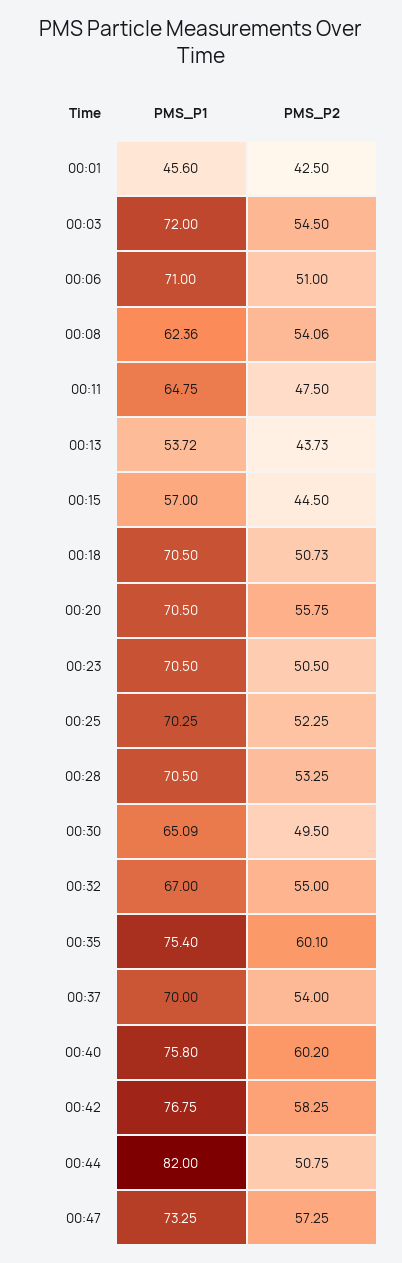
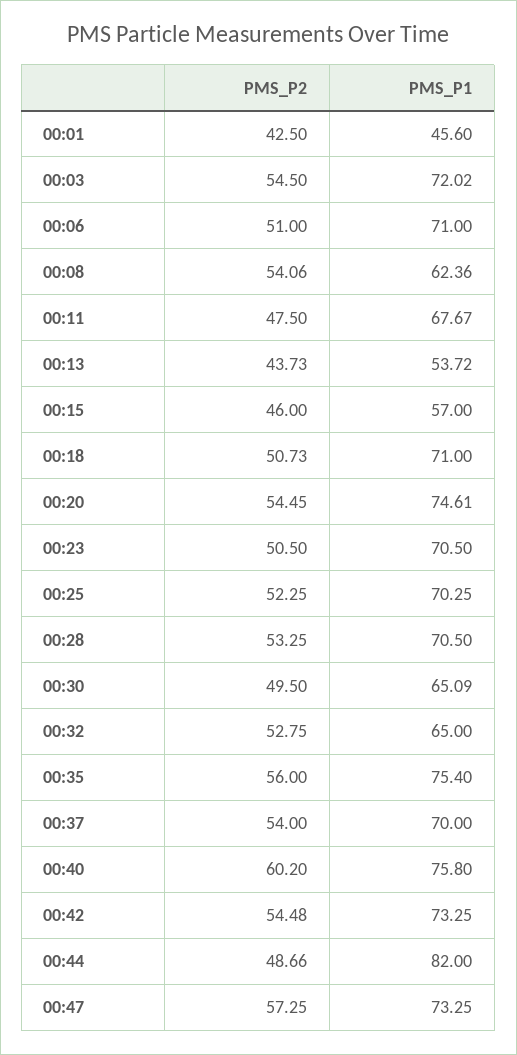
PMS_P1, 00:03: 72 -> 72.02
PMS_P1, 00:11: 64.75 -> 67.67
PMS_P2, 00:15: 44.5 -> 46
PMS_P1, 00:18: 70.5 -> 71
PMS_P1, 00:20: 70.5 -> 74.61
PMS_P2, 00:20: 55.75 -> 54.45
PMS_P1, 00:32: 67 -> 65
PMS_P2, 00:32: 55 -> 52.75
PMS_P2, 00:35: 60.1 -> 56
PMS_P1, 00:42: 76.75 -> 73.25
PMS_P2, 00:42: 58.25 -> 54.48
PMS_P2, 00:44: 50.75 -> 48.66

